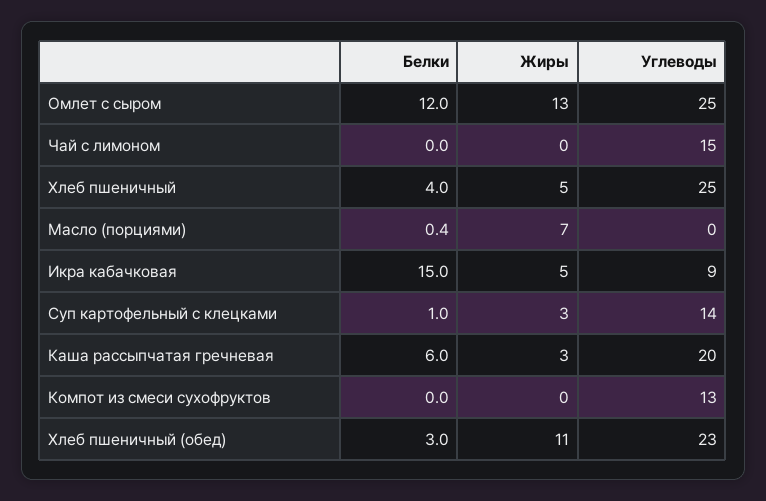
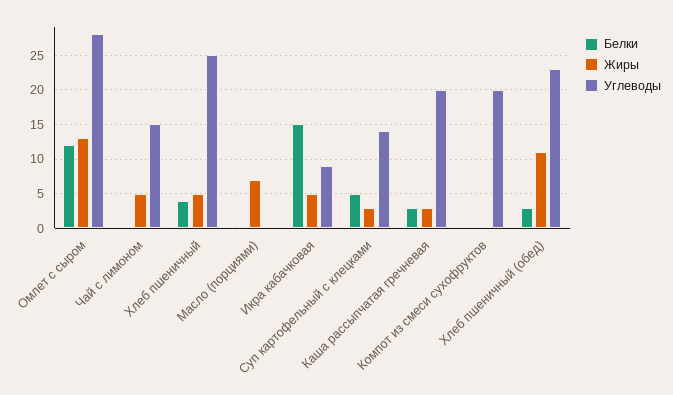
Углеводы, Омлет с сыром: 25 -> 28
Жиры, Чай с лимоном: 0 -> 5
Белки, Суп картофельный с клецками: 1 -> 5
Белки, Каша рассыпчатая гречневая: 6 -> 3
Углеводы, Компот из смеси сухофруктов: 13 -> 20

